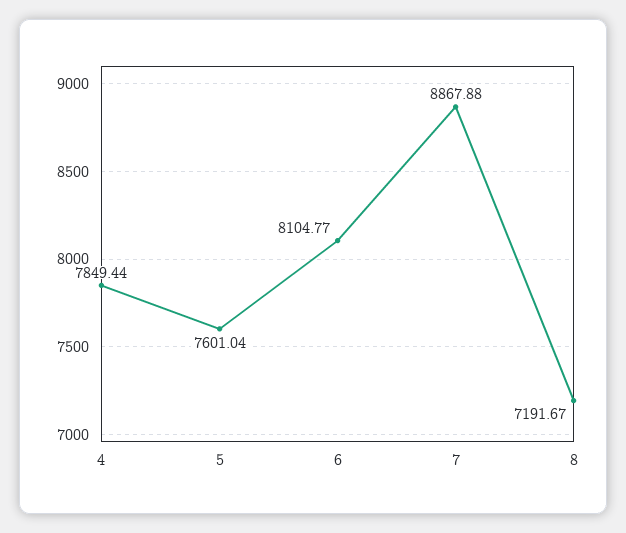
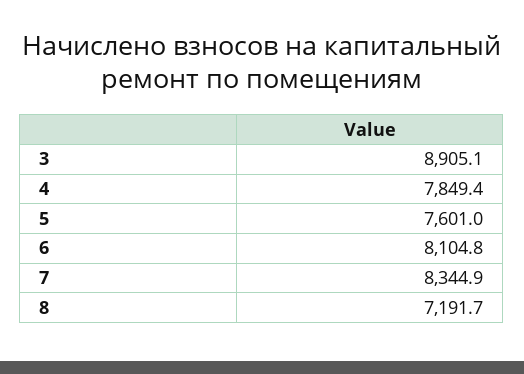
7: 8867.88 -> 8344.9
3: none -> 8905.1

